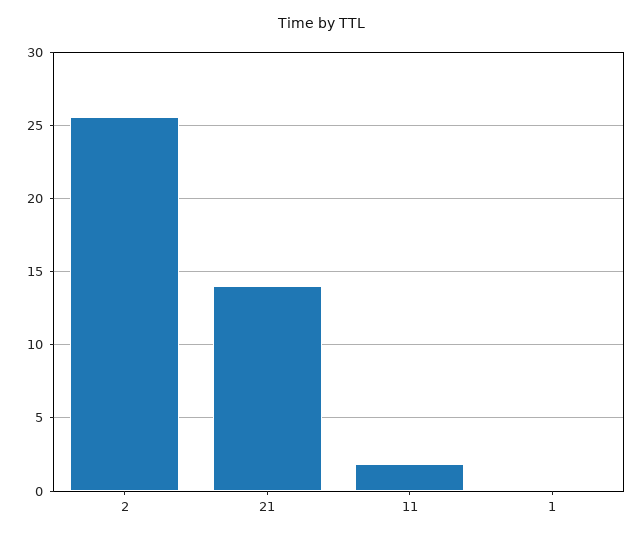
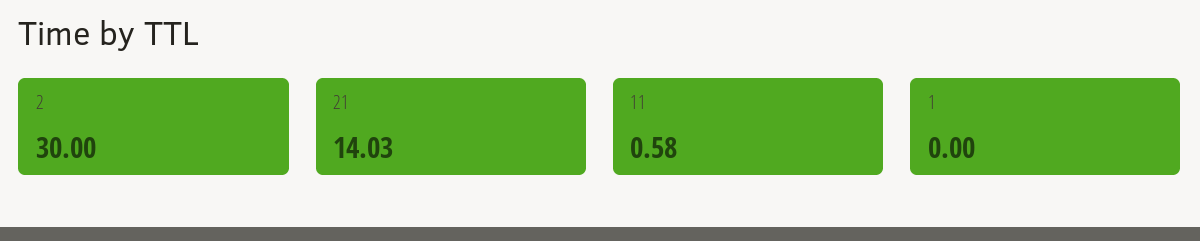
2: 25.5 -> 30
11: 2 -> 0.58

